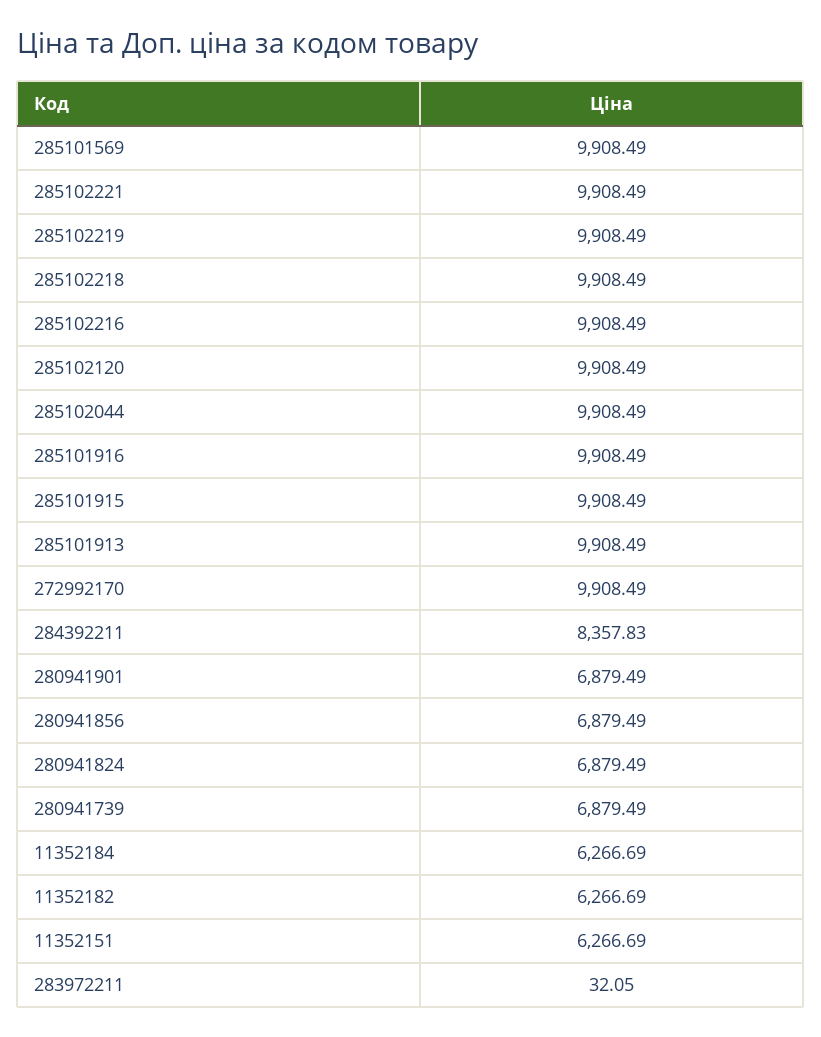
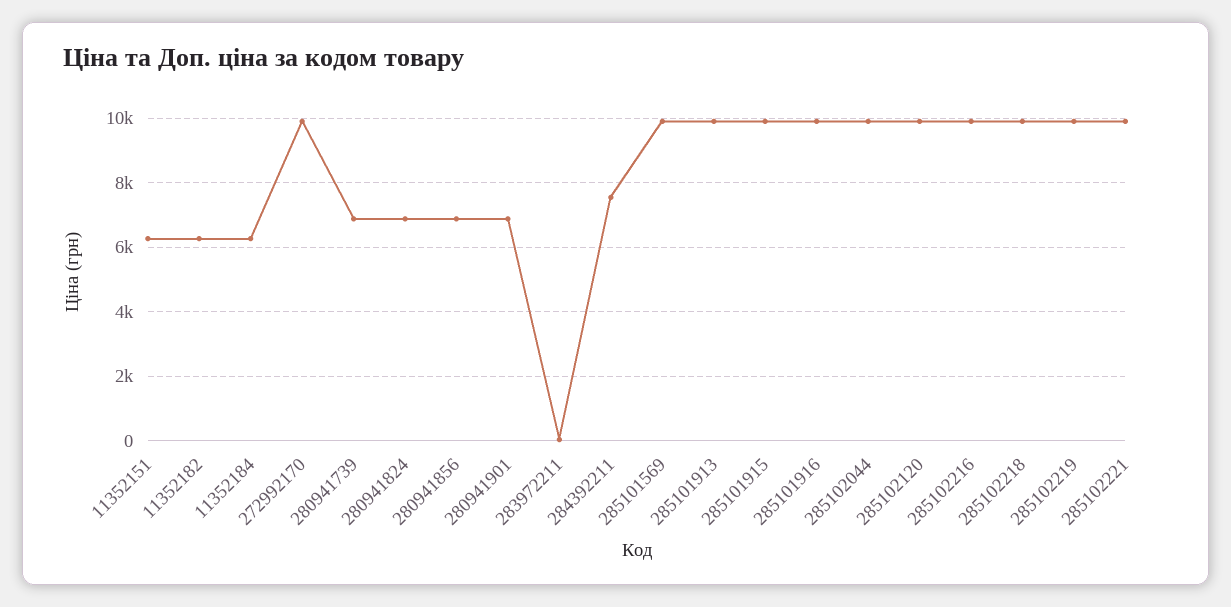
284392211: 8357.83 -> 7600

